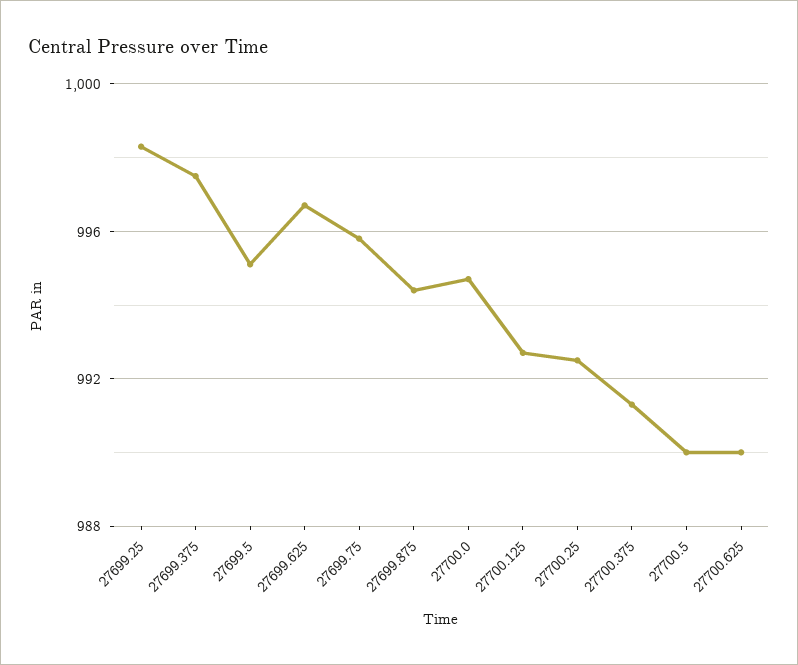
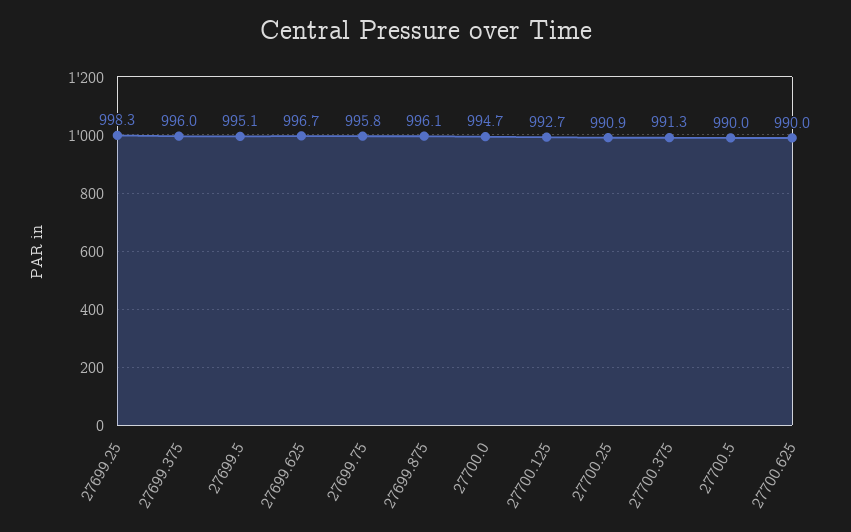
27699.375: 997.5 -> 996
27699.875: 994.5 -> 996.1
27700.25: 992.5 -> 990.9

